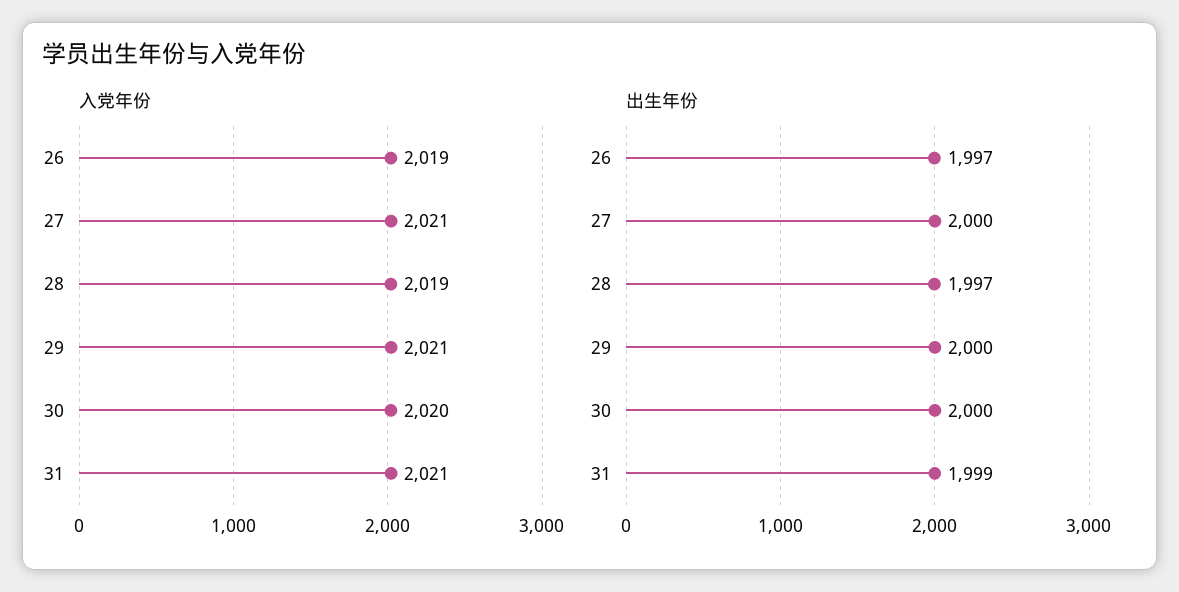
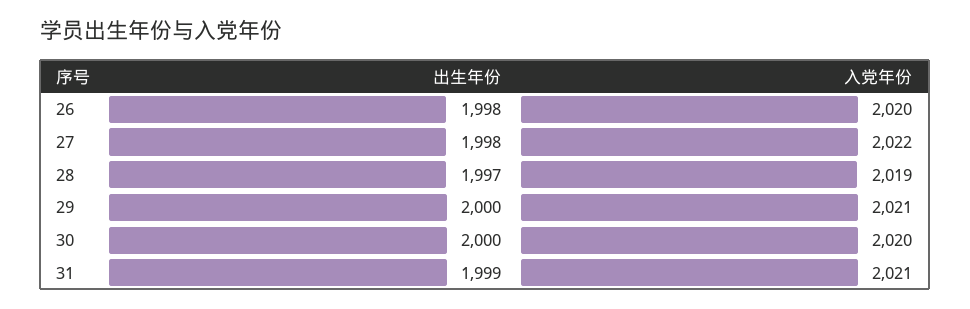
入党年份, 26: 2019 -> 2020
入党年份, 27: 2021 -> 2022
出生年份, 26: 1997 -> 1998
出生年份, 27: 2000 -> 1998

